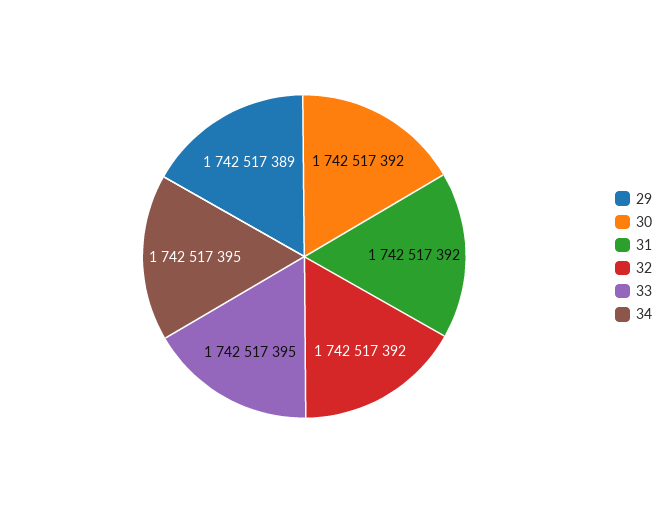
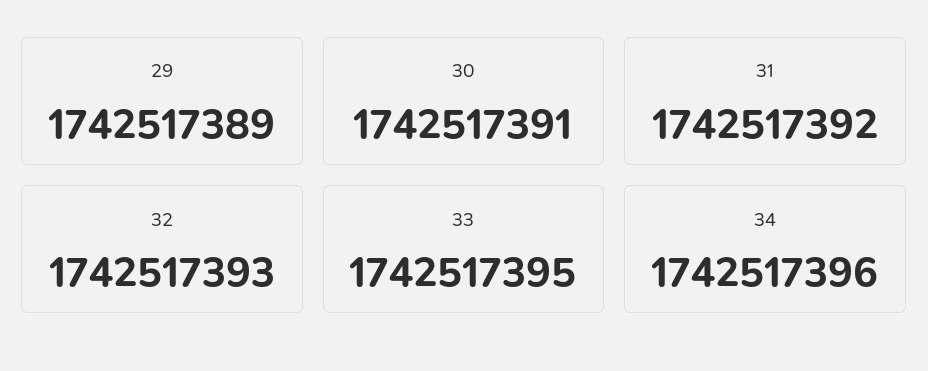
30: 1742517392 -> 1742517391
32: 1742517392 -> 1742517393
34: 1742517395 -> 1742517396

